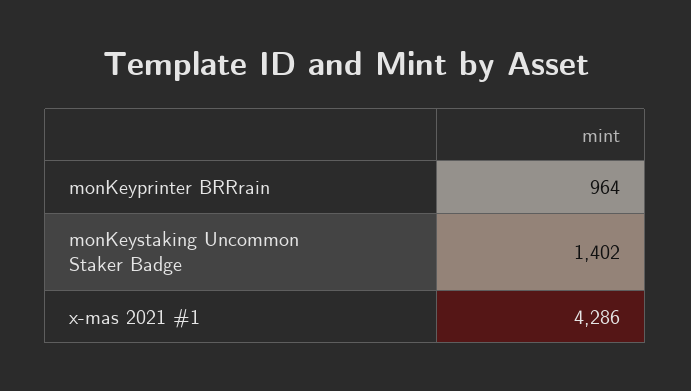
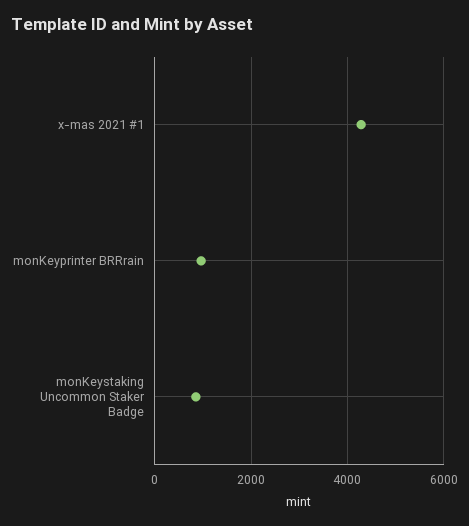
monKeystaking Uncommon Staker Badge: 1402 -> 800

